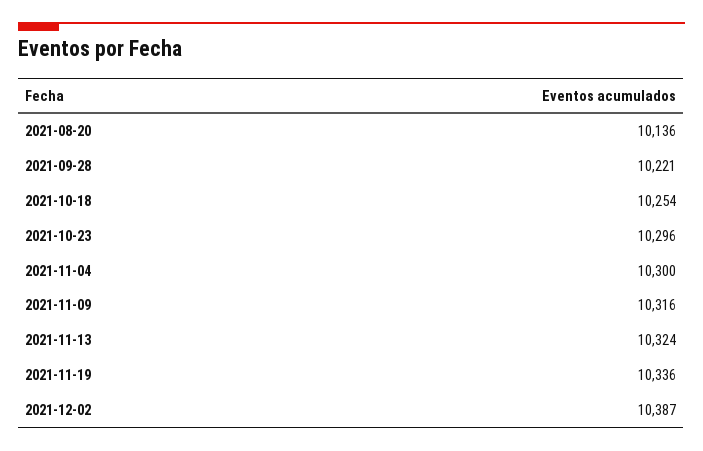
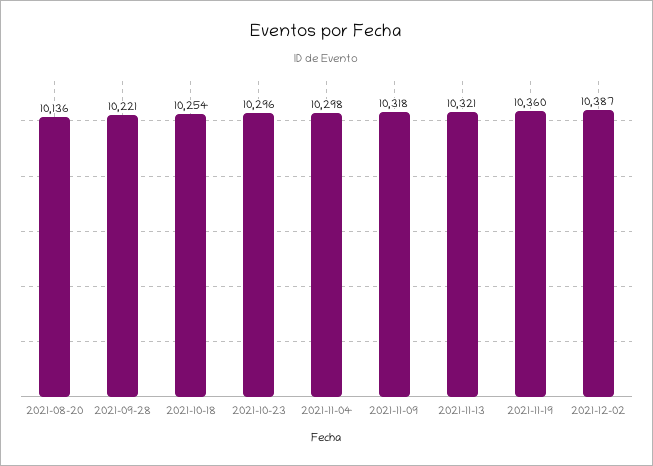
2021-11-04: 10300 -> 10298
2021-11-09: 10316 -> 10318
2021-11-13: 10324 -> 10321
2021-11-19: 10336 -> 10360

